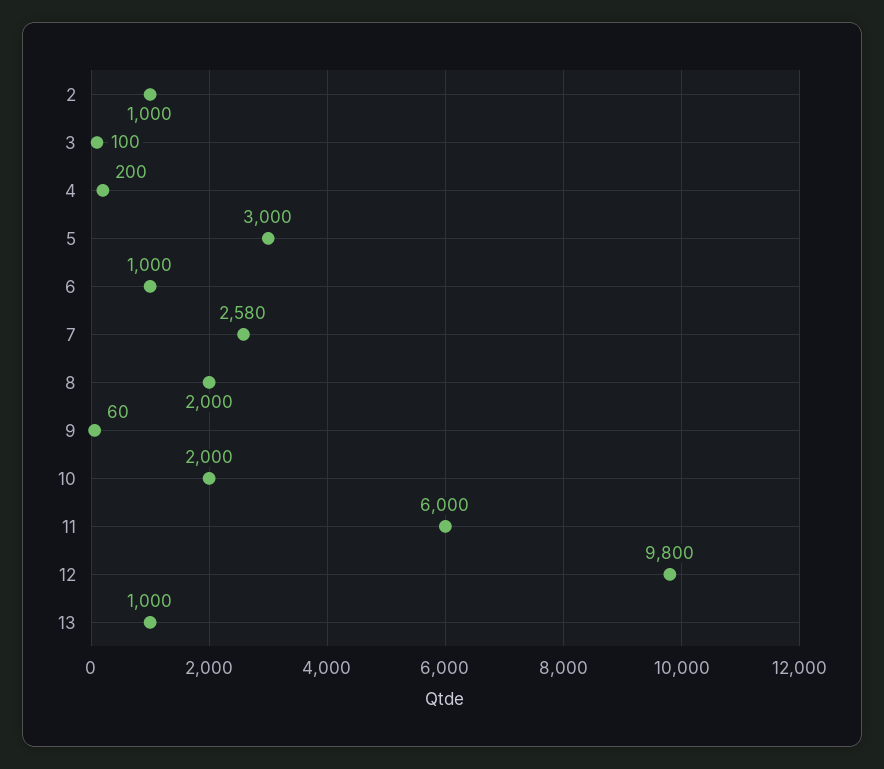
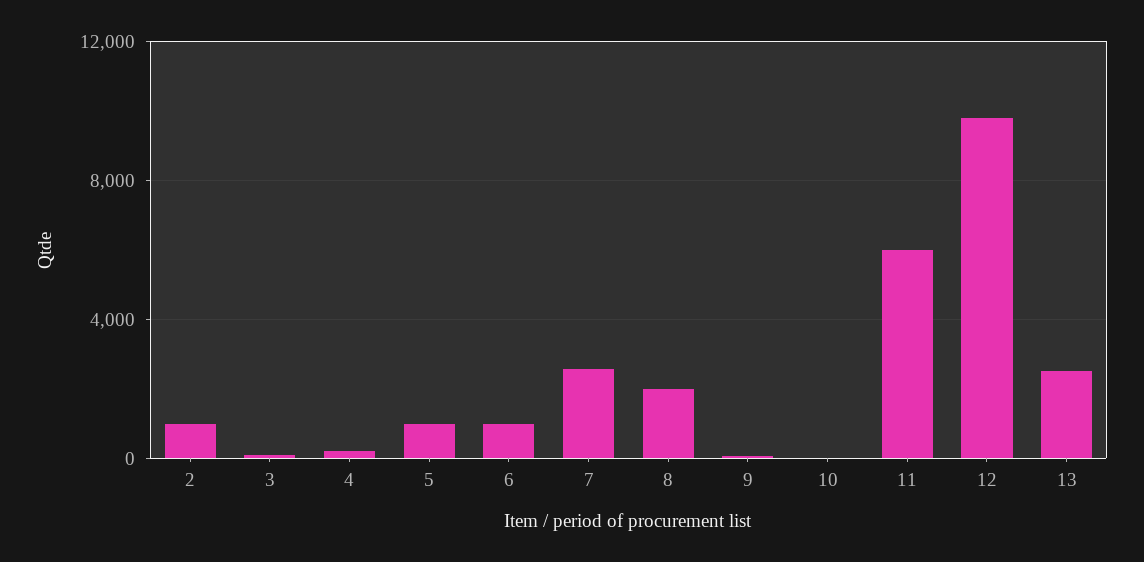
5: 3000 -> 1000
10: 2000 -> 0
13: 1000 -> 2500

